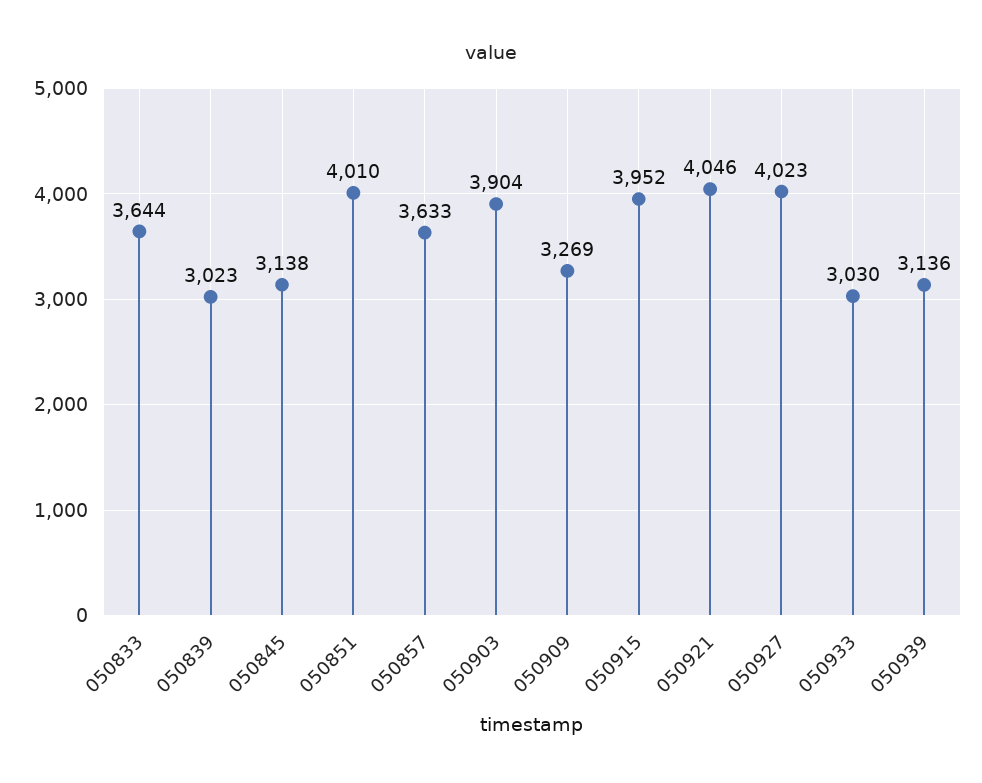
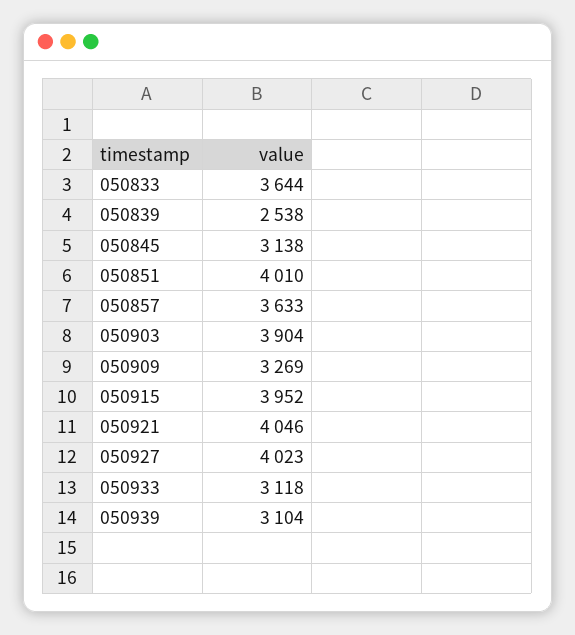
050839: 3023 -> 2538
050933: 3030 -> 3118
050939: 3136 -> 3104

